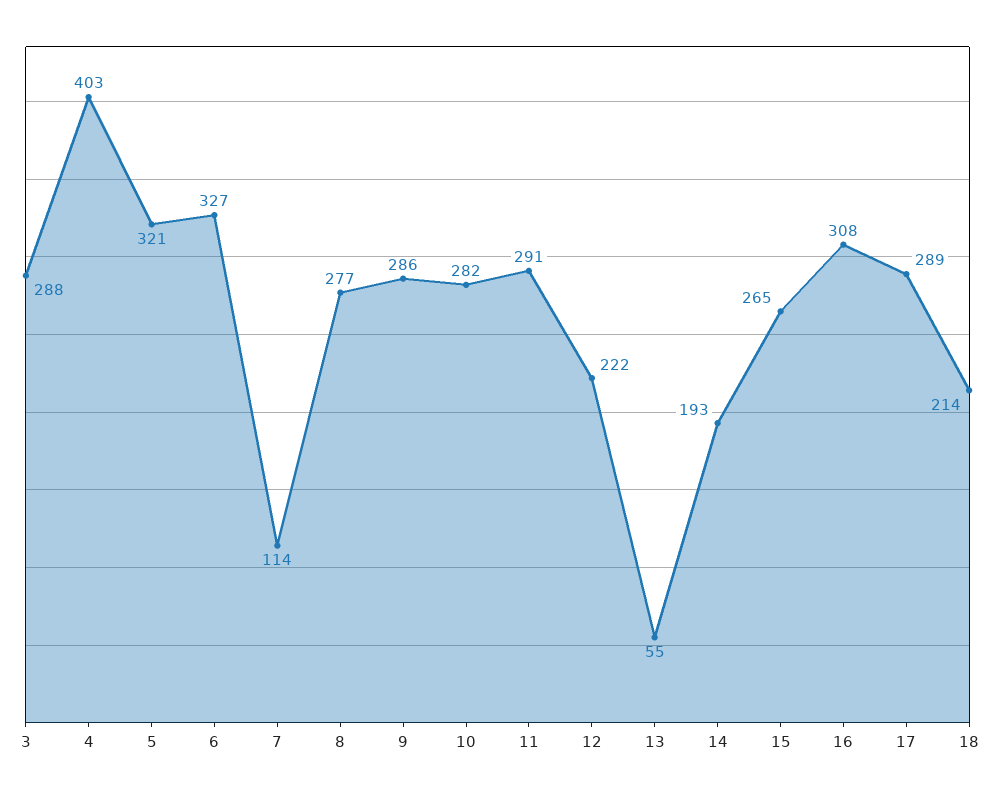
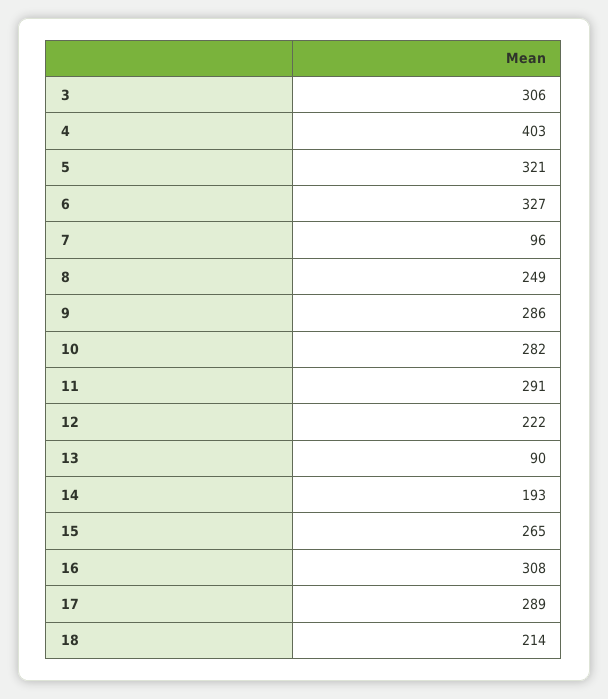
3: 288 -> 306
7: 114 -> 96
8: 277 -> 249
13: 55 -> 90

